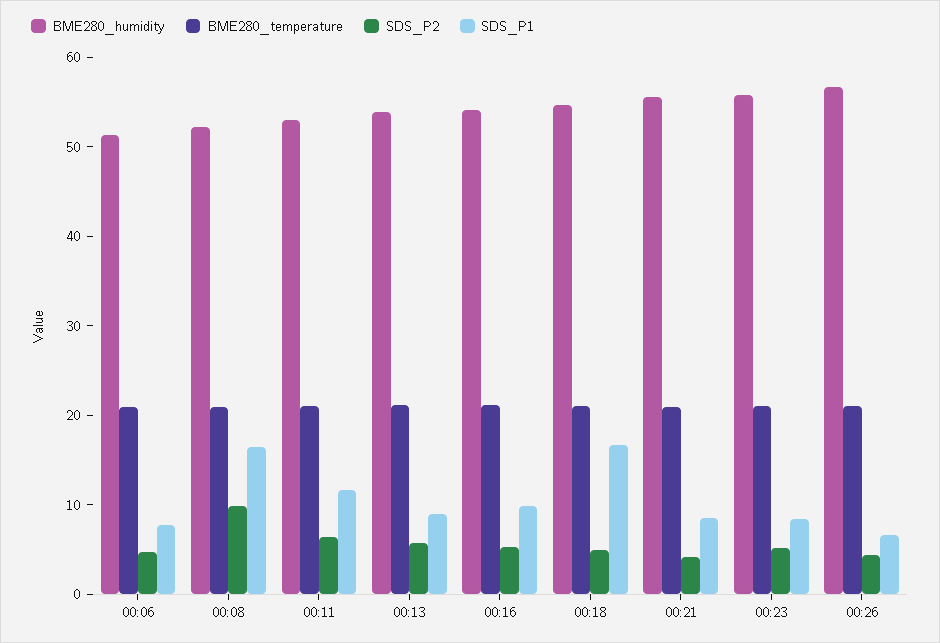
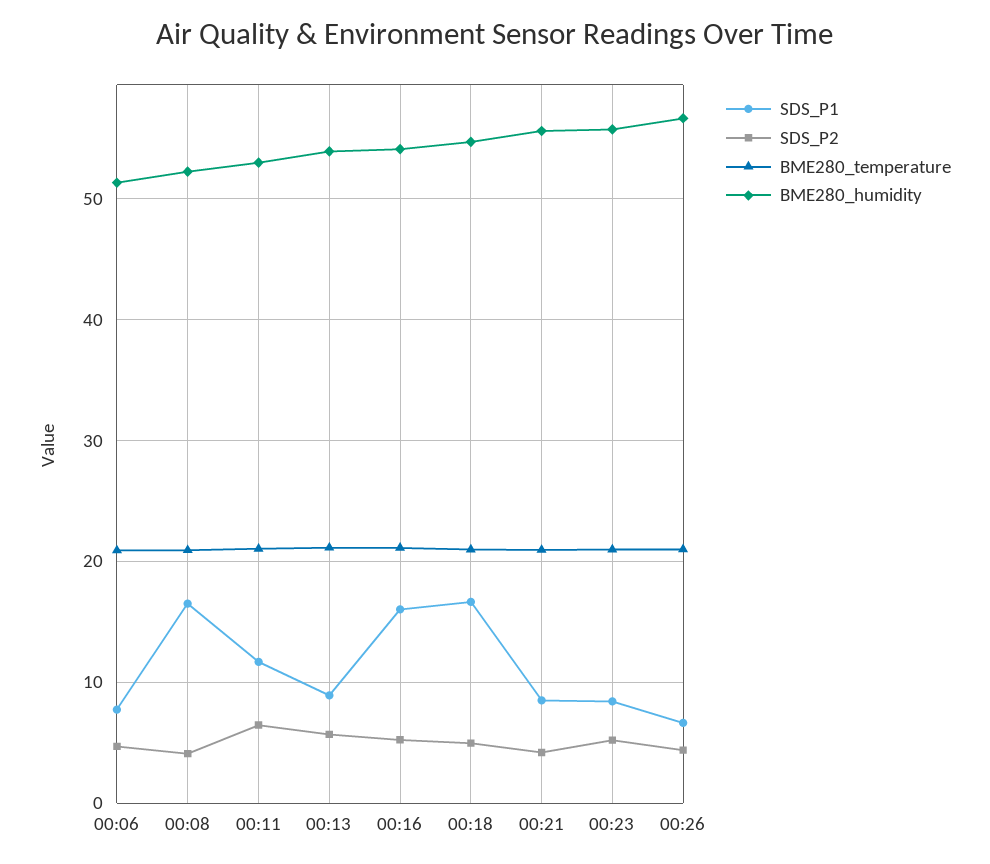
SDS_P2, 00:08: 10 -> 4
SDS_P1, 00:16: 10 -> 16

